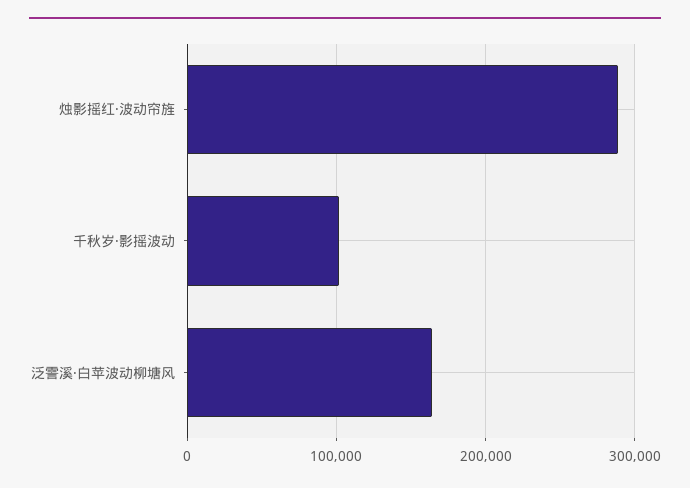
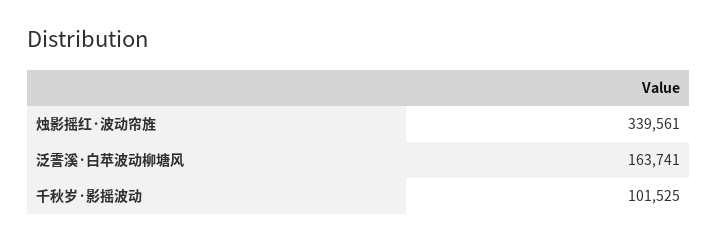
烛影摇红·波动帘旌: 290000 -> 339561

